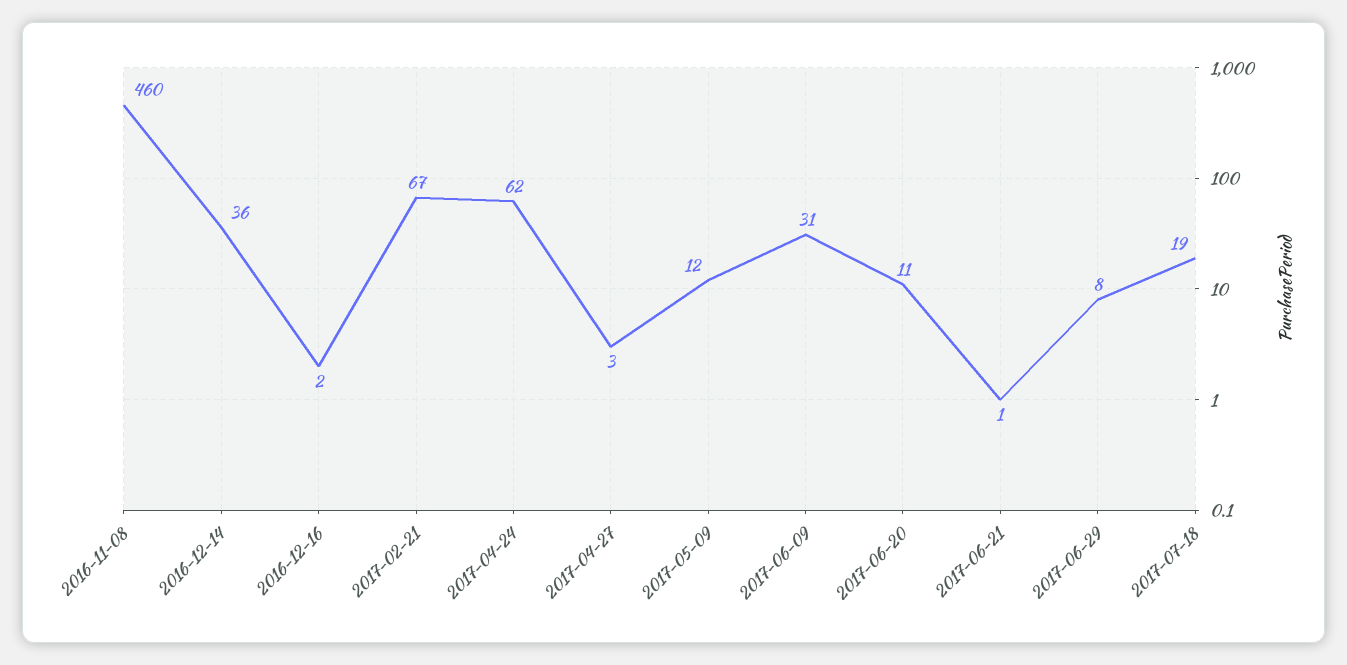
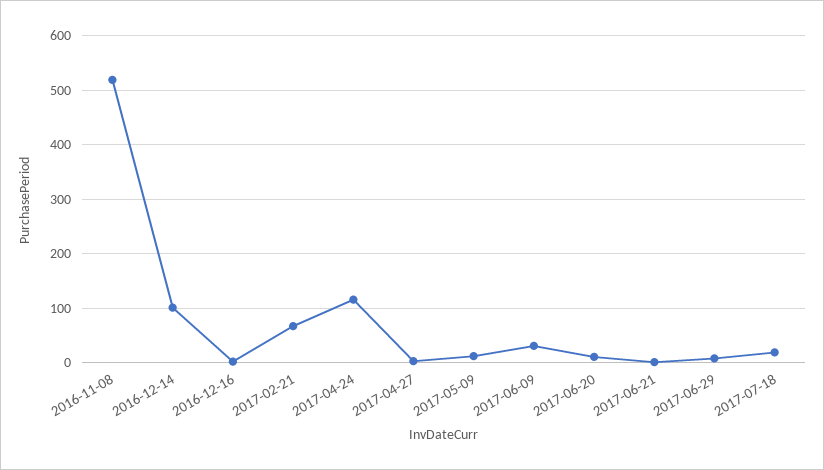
2016-11-08: 460 -> 520
2016-12-14: 36 -> 100
2017-04-24: 62 -> 120

